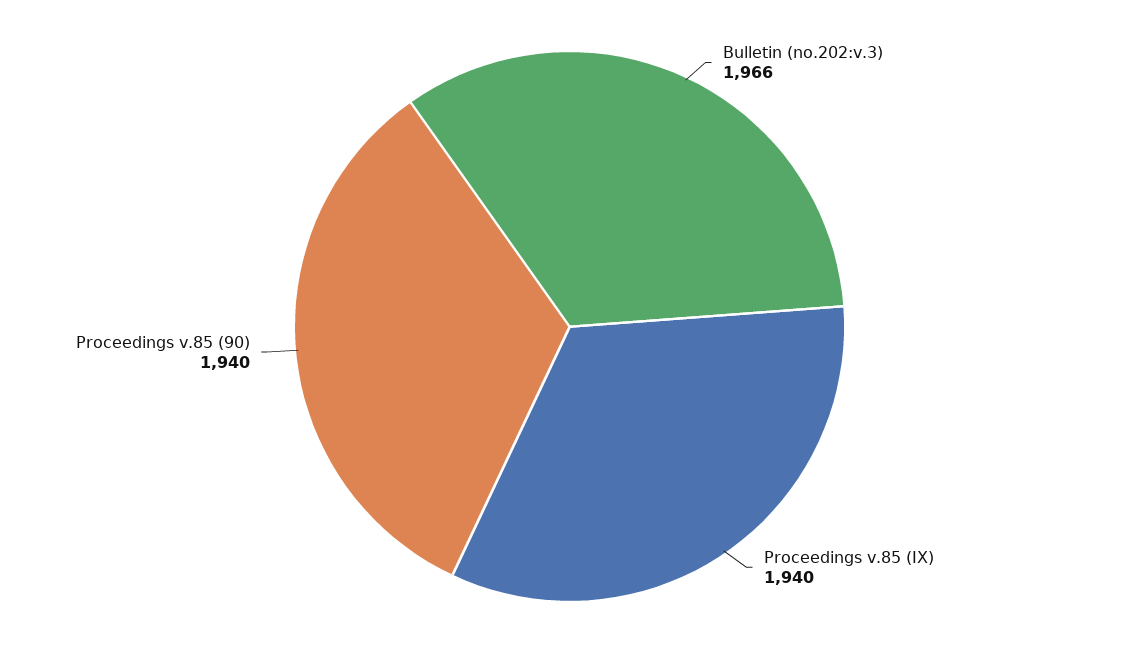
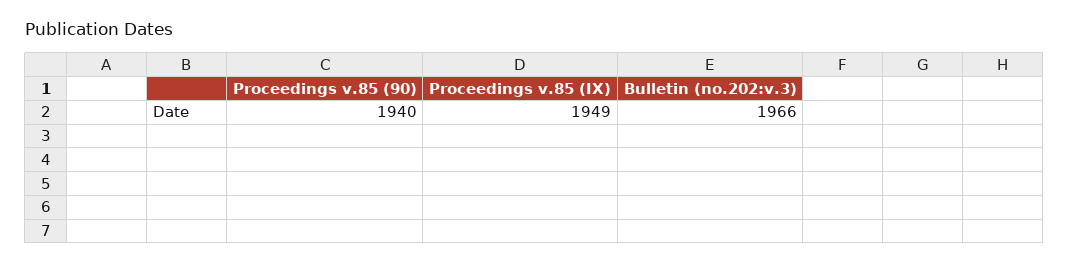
Proceedings v.85 (IX): 1940 -> 1949

